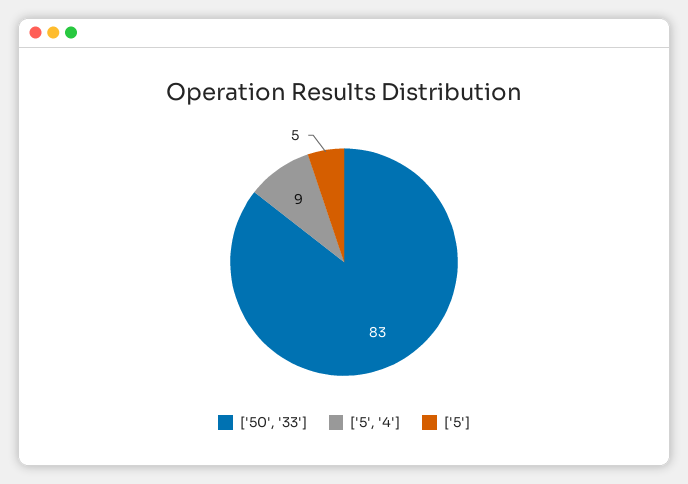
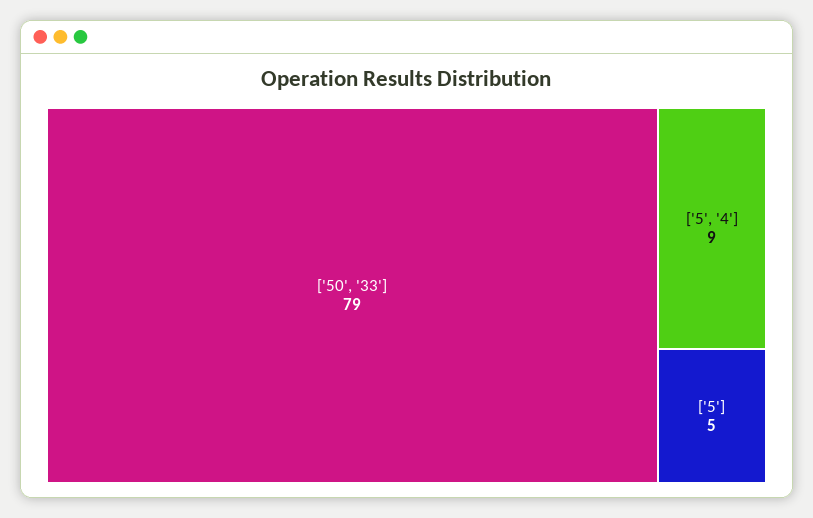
['50', '33']: 83 -> 79

